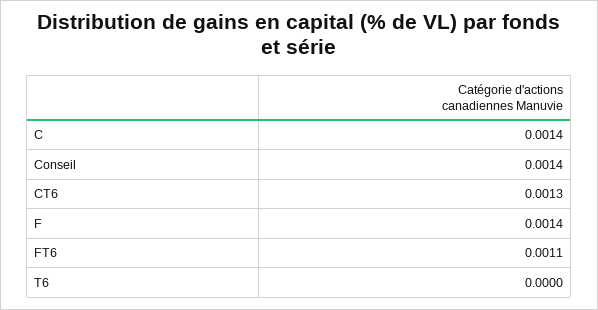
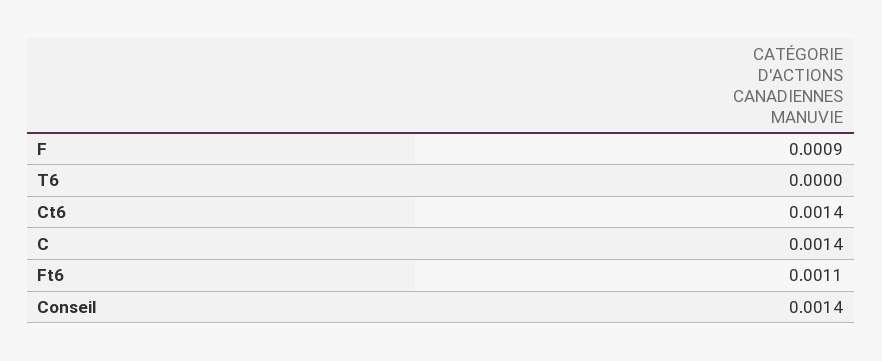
CT6: 0.0013 -> 0.0014
F: 0.0014 -> 0.0009

